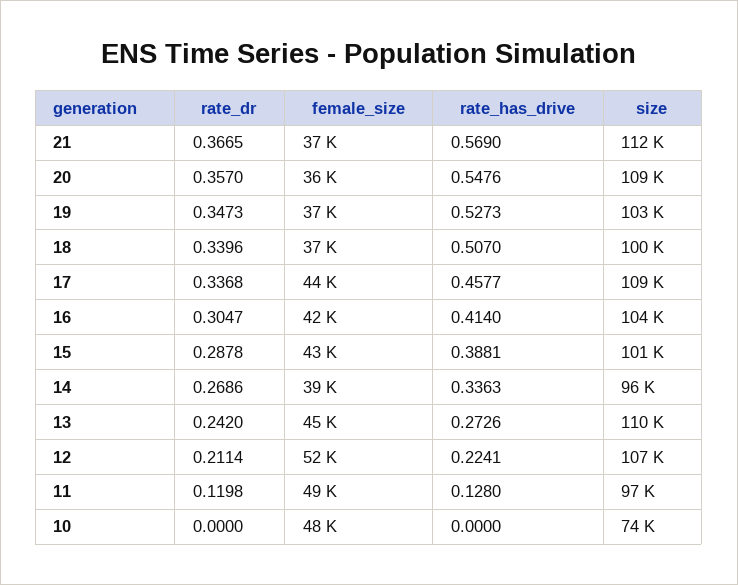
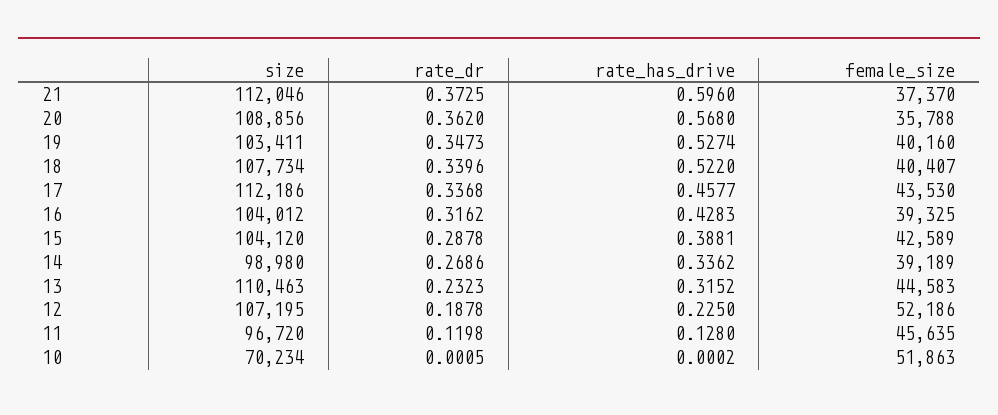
rate_dr, 21: 0.3665 -> 0.3725
rate_has_drive, 21: 0.569 -> 0.596
rate_dr, 20: 0.357 -> 0.362
rate_has_drive, 20: 0.5476 -> 0.568
female_size, 19: 37000 -> 40160
rate_has_drive, 19: 0.5273 -> 0.5274
female_size, 18: 37000 -> 40407
rate_has_drive, 18: 0.507 -> 0.522
size, 18: 100000 -> 107734
size, 17: 109000 -> 112186
rate_dr, 16: 0.3047 -> 0.3162
female_size, 16: 42000 -> 39325
rate_has_drive, 16: 0.414 -> 0.4283
size, 15: 101000 -> 104120
rate_has_drive, 14: 0.3363 -> 0.3362
size, 14: 96000 -> 98980
rate_dr, 13: 0.242 -> 0.2323
rate_has_drive, 13: 0.2726 -> 0.3152
rate_dr, 12: 0.2114 -> 0.1878
rate_has_drive, 12: 0.2241 -> 0.225
female_size, 11: 49000 -> 45635
rate_dr, 10: 0 -> 0.0005
female_size, 10: 48000 -> 51863
rate_has_drive, 10: 0 -> 0.0002
size, 10: 74000 -> 70234

